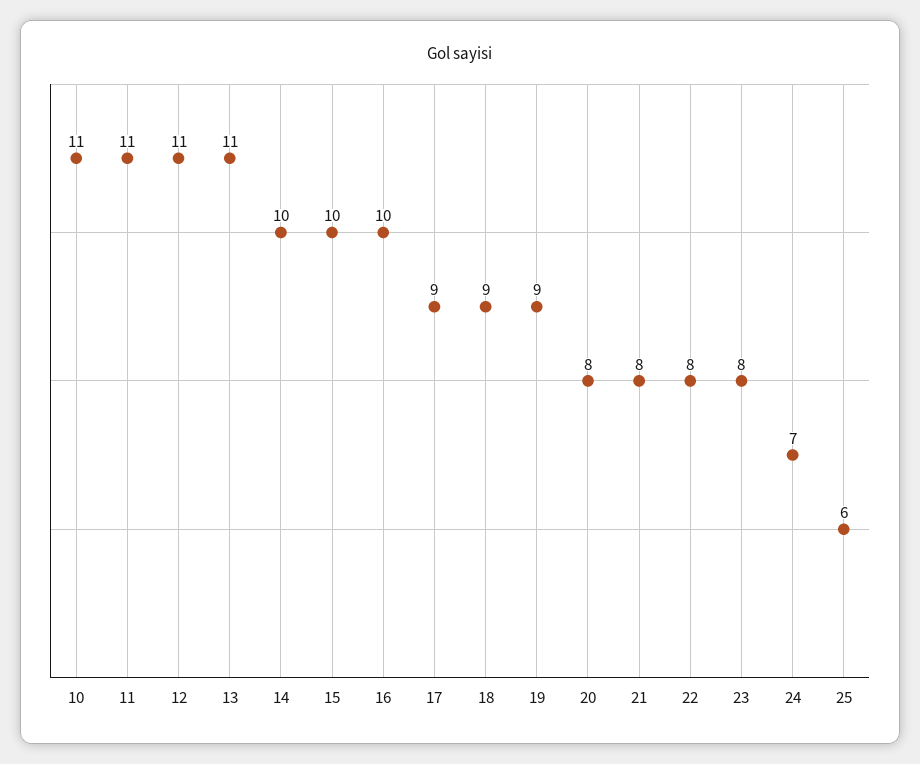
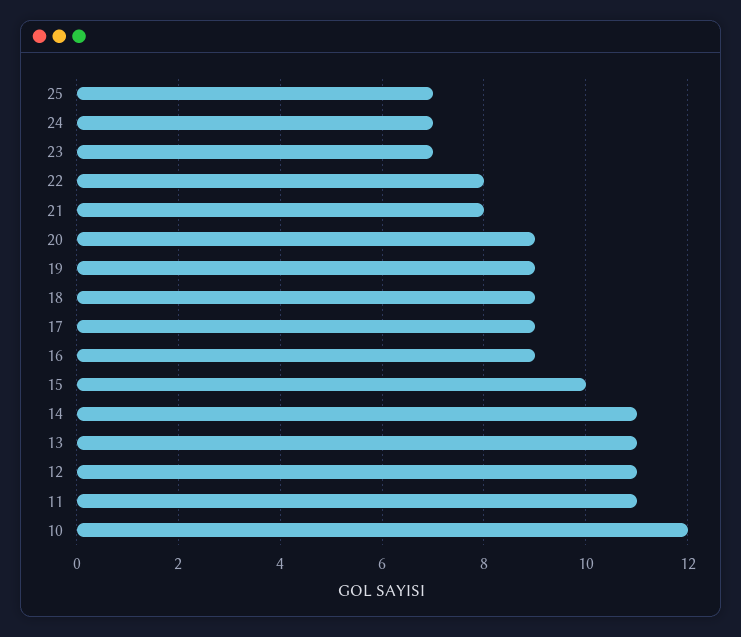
10: 11 -> 12
14: 10 -> 11
16: 10 -> 9
20: 8 -> 9
23: 8 -> 7
25: 6 -> 7

